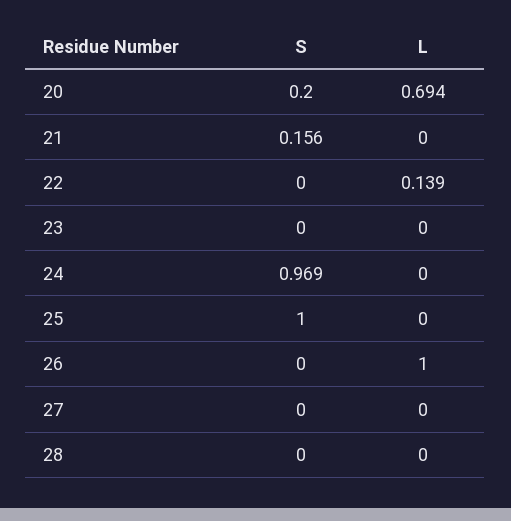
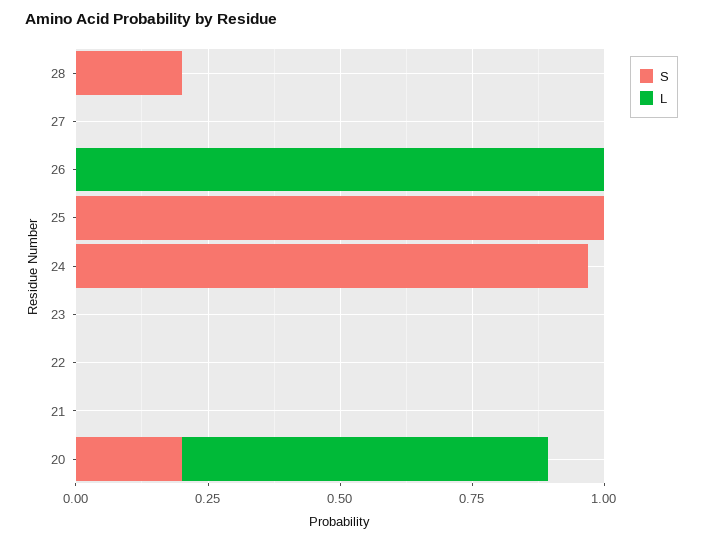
S, 21: 0.156 -> 0
L, 22: 0.139 -> 0
S, 28: 0 -> 0.2

